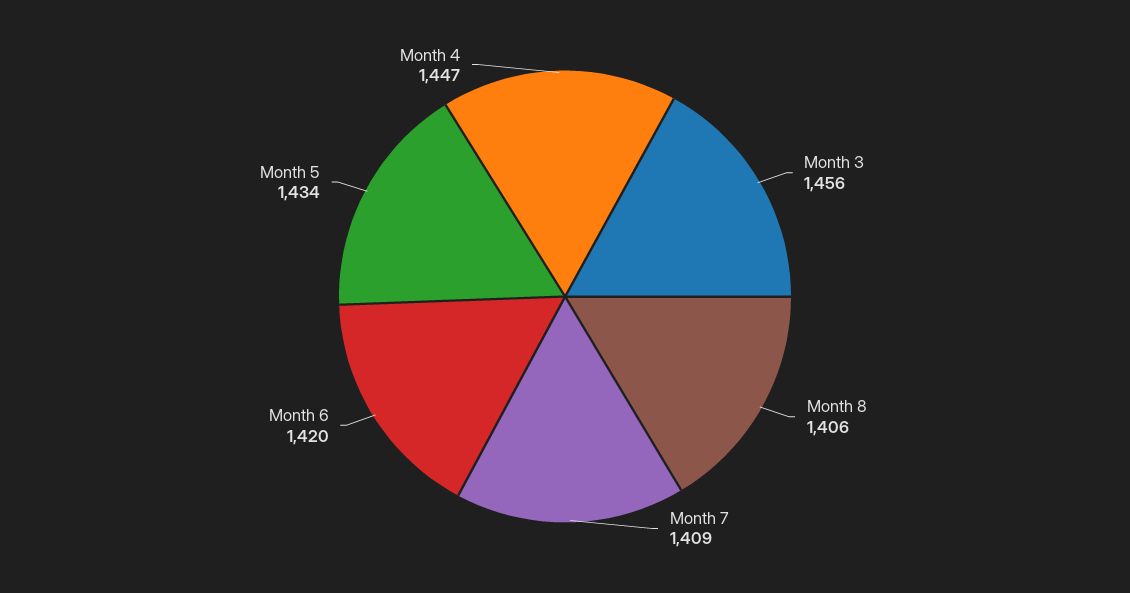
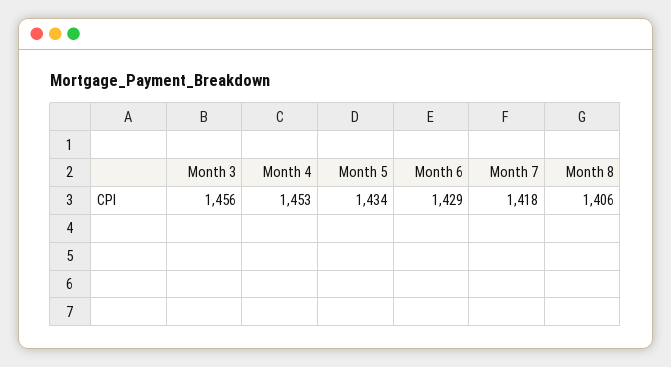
Month 7: 1409 -> 1418
Month 6: 1420 -> 1429
Month 4: 1447 -> 1453

